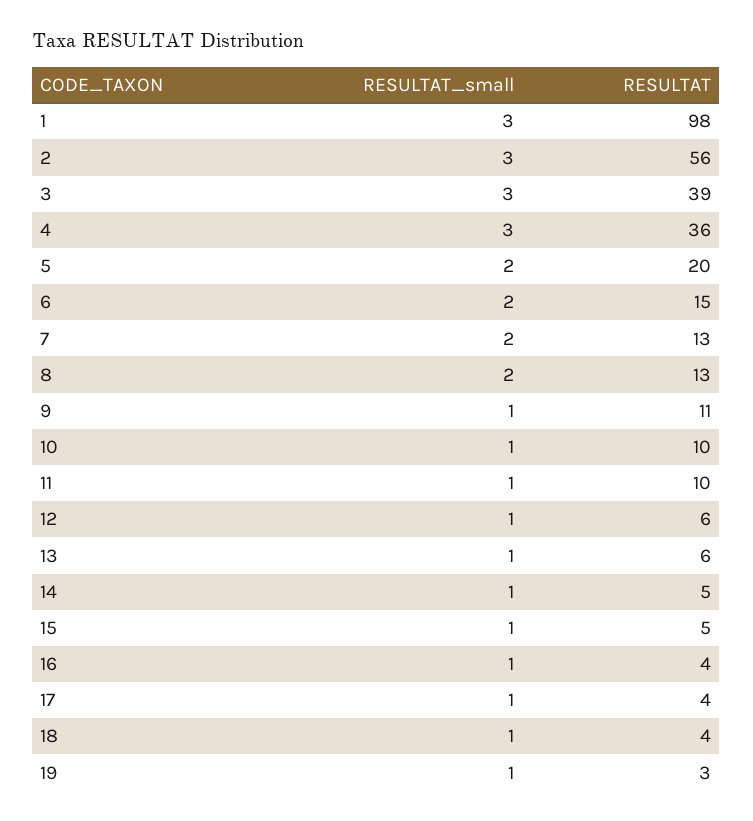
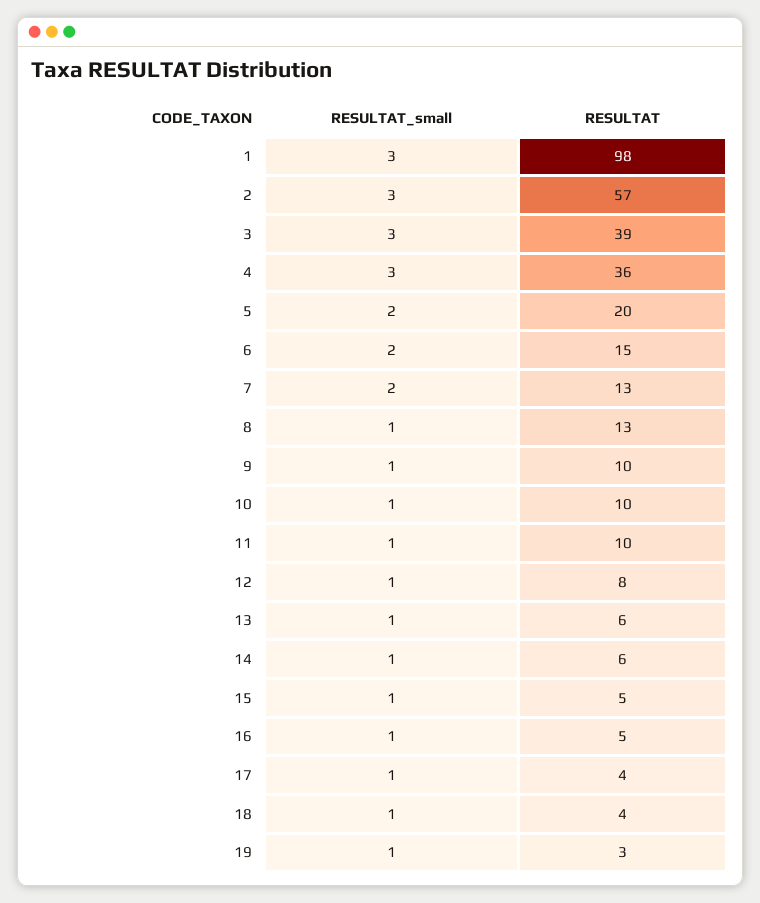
RESULTAT, 2: 56 -> 57
RESULTAT_small, 8: 2 -> 1
RESULTAT, 9: 11 -> 10
RESULTAT, 12: 6 -> 8
RESULTAT, 14: 5 -> 6
RESULTAT, 16: 4 -> 5

